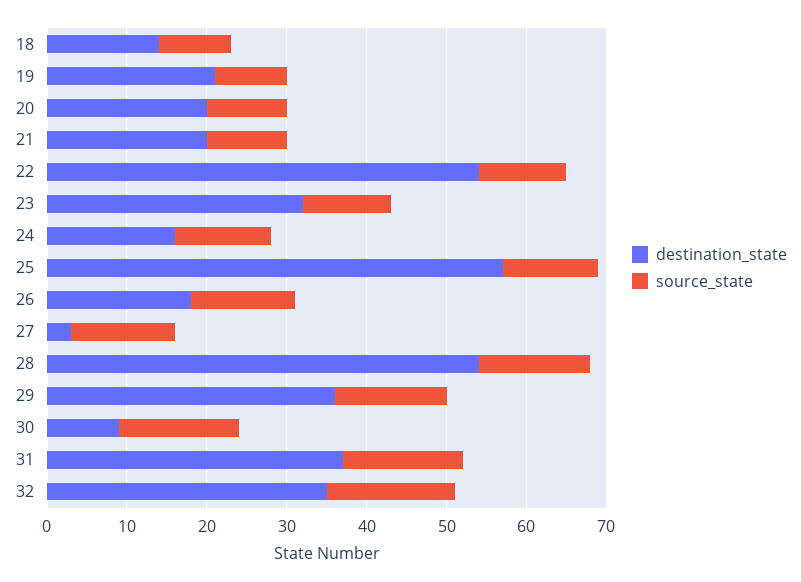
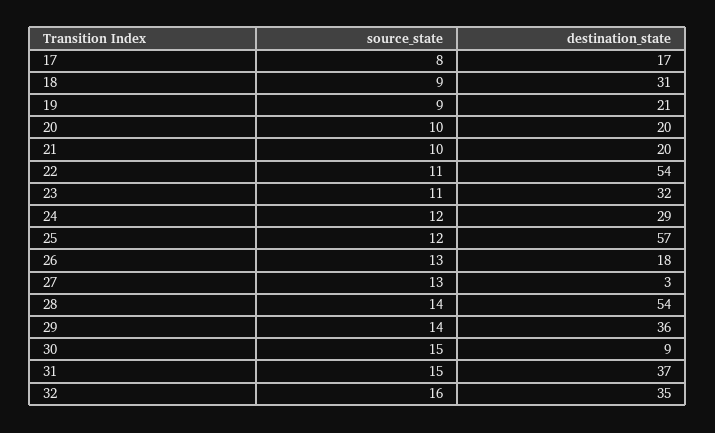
destination_state, 18: 15 -> 31
destination_state, 24: 15 -> 29
source_state, 17: none -> 8
destination_state, 17: none -> 17

